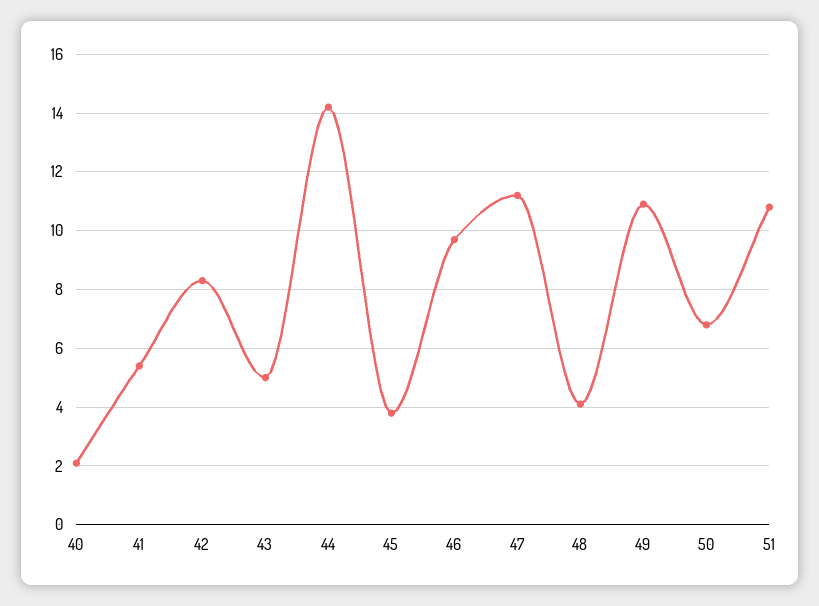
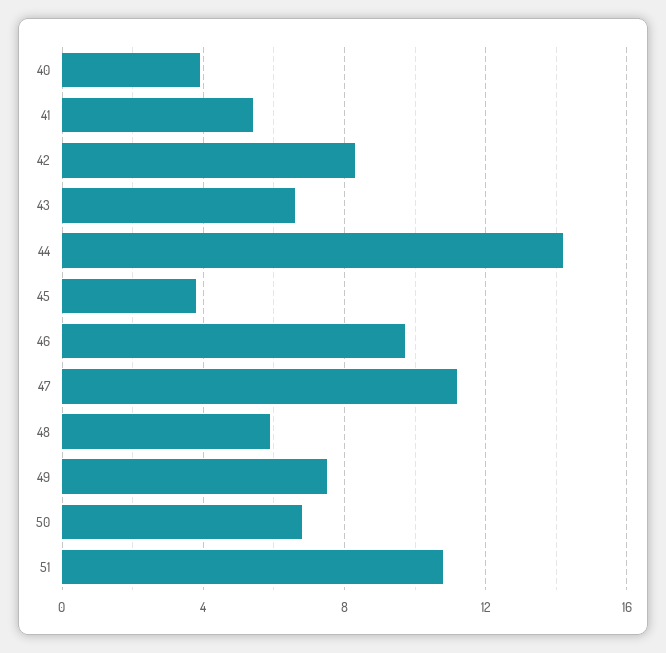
40: 2 -> 4
43: 5 -> 6.5
48: 4 -> 6
49: 11 -> 7.5

